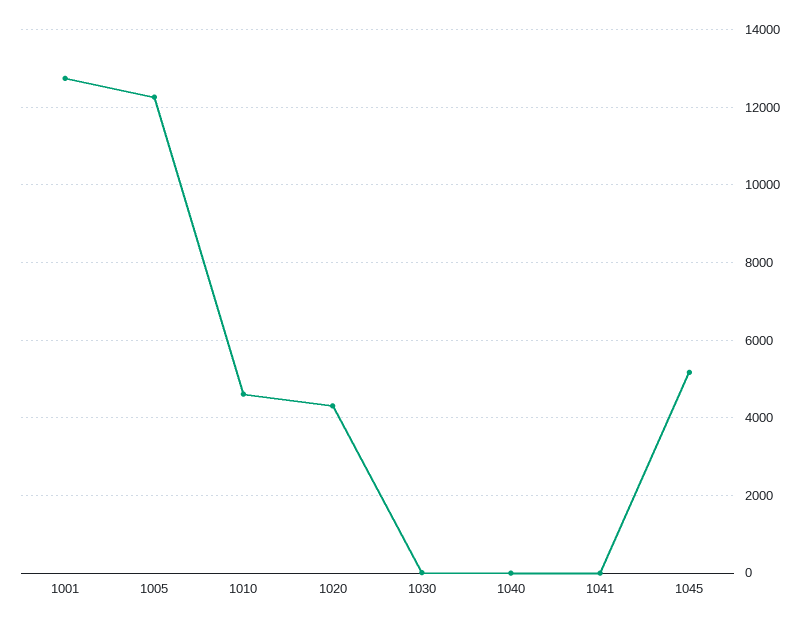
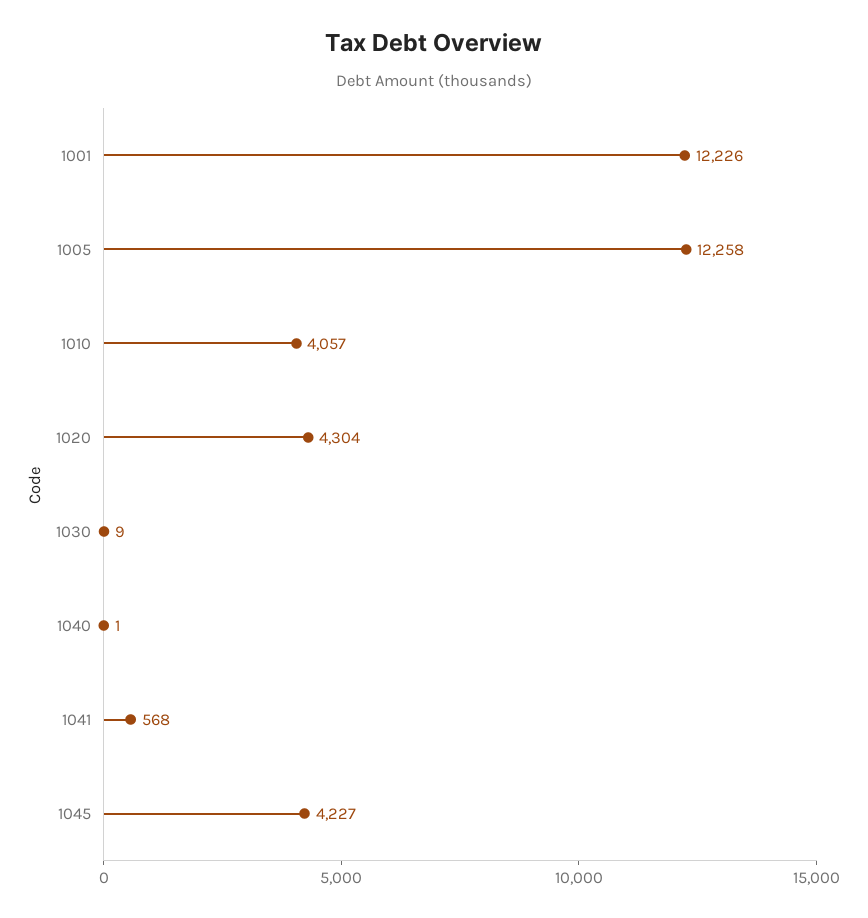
1001: 12800 -> 12226
1010: 4600 -> 4057
1041: 0 -> 568
1045: 5200 -> 4227

